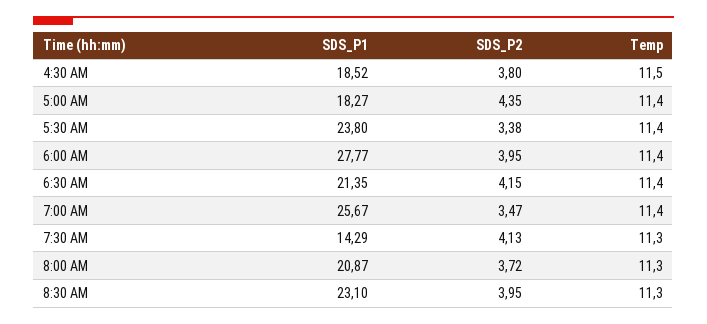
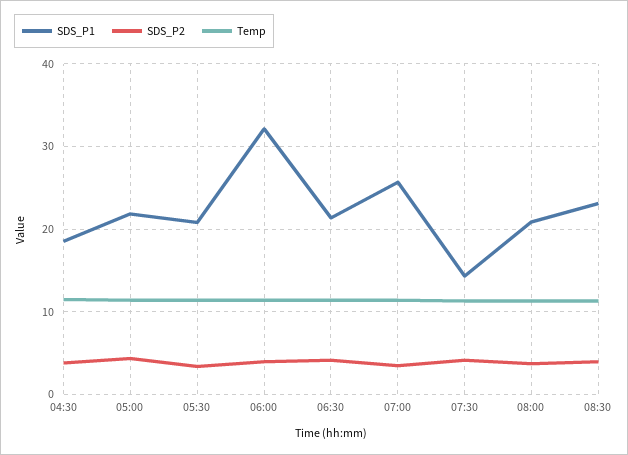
SDS_P1, 5:00 AM: 18.27 -> 22
SDS_P1, 5:30 AM: 23.8 -> 21
SDS_P1, 6:00 AM: 27.77 -> 32

